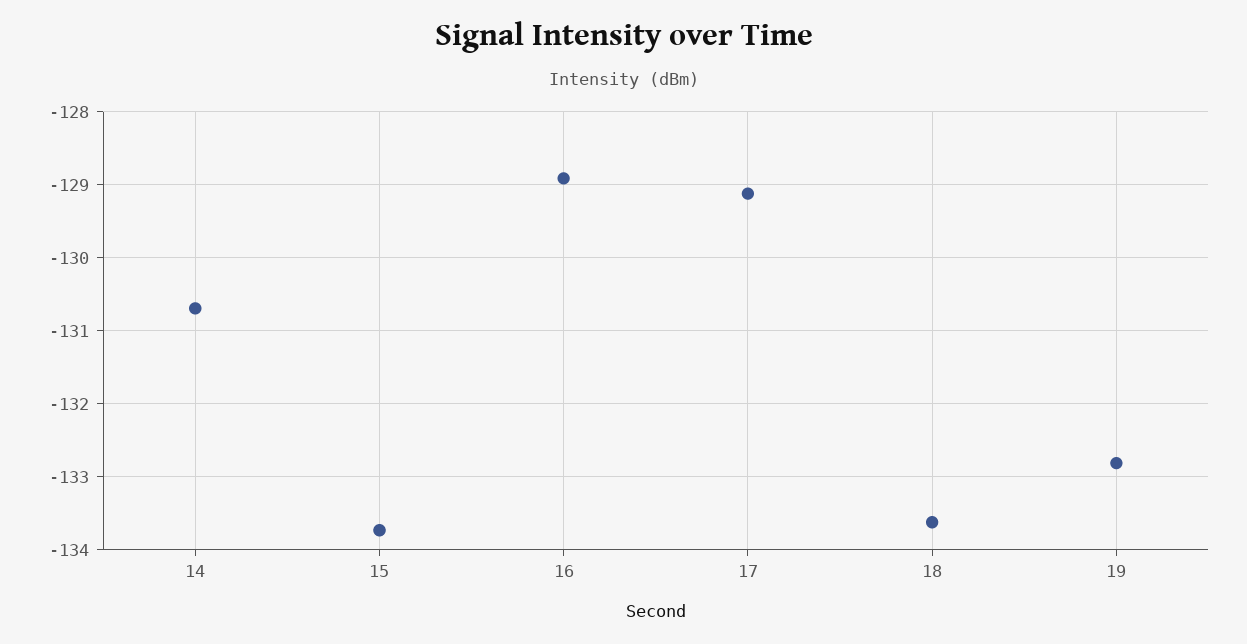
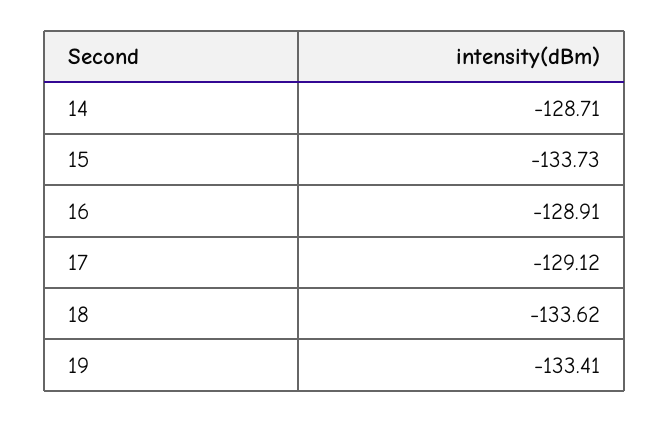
14: -130.7 -> -128.71
19: -132.8 -> -133.41

